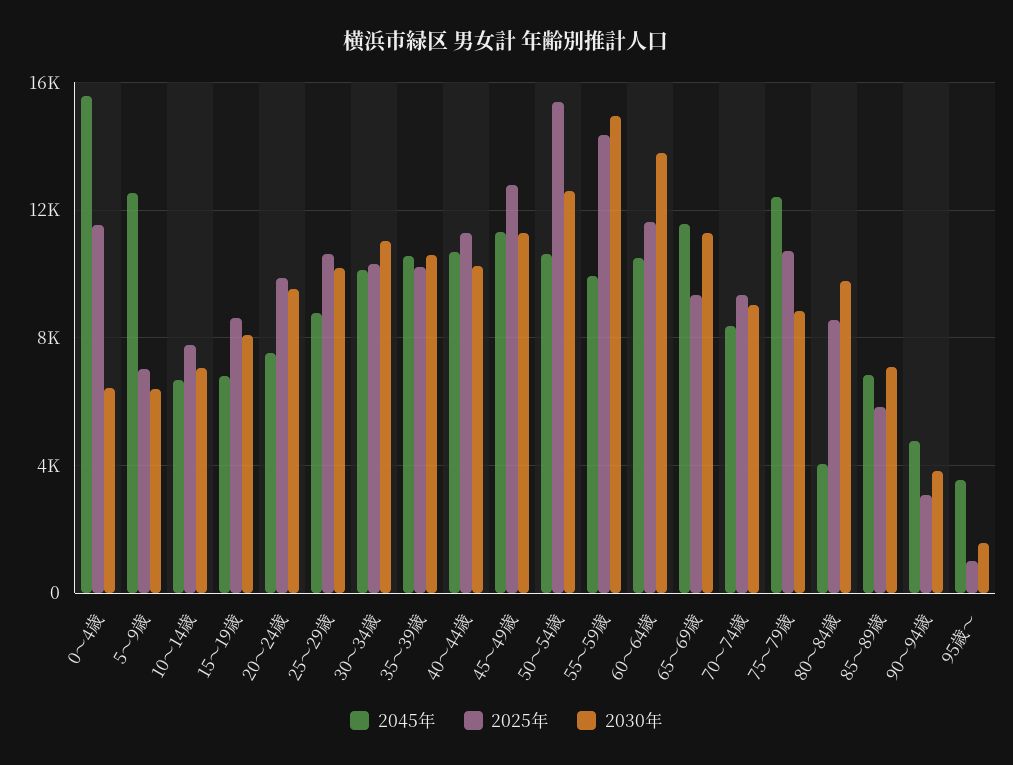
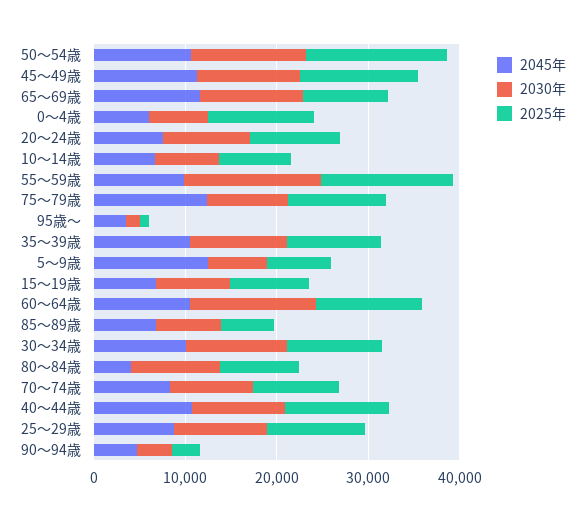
2045年, 0～4歳: 15500 -> 6000

